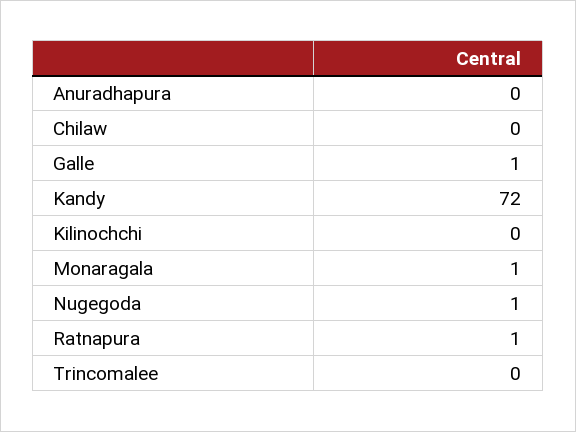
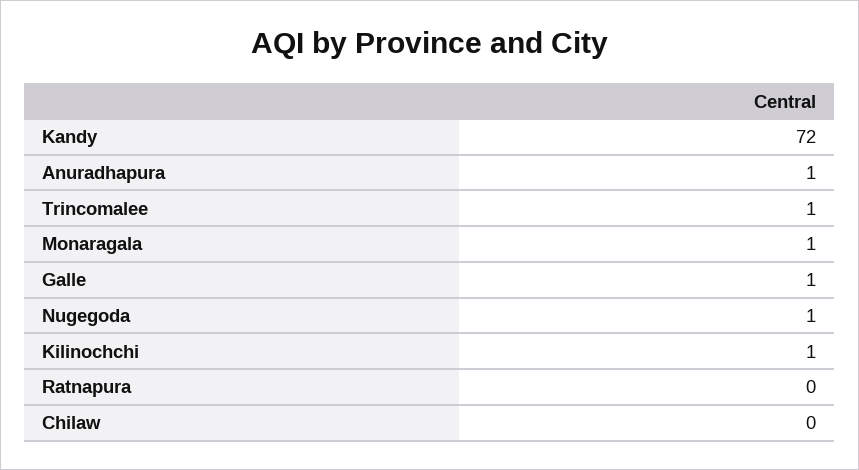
Anuradhapura: 0 -> 1
Kilinochchi: 0 -> 1
Ratnapura: 1 -> 0
Trincomalee: 0 -> 1

